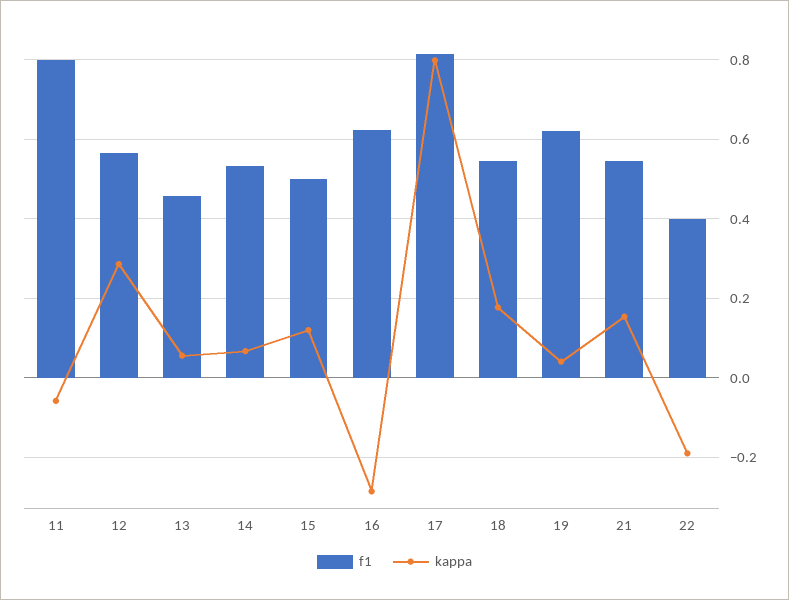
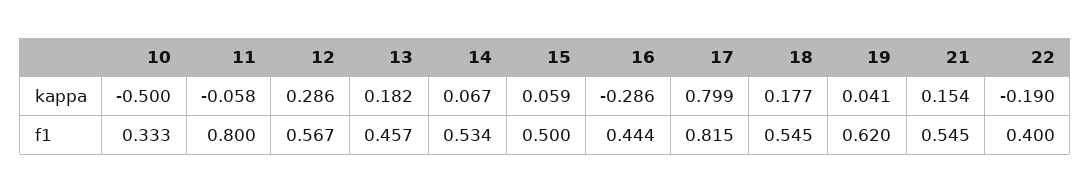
kappa, 13: 0.06 -> 0.182
kappa, 15: 0.12 -> 0.059
f1, 16: 0.62 -> 0.444
kappa, 10: none -> -0.5
f1, 10: none -> 0.333

